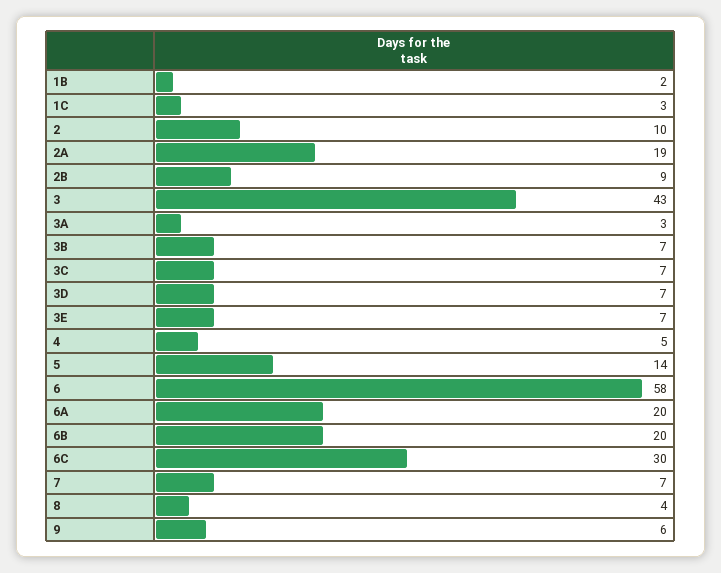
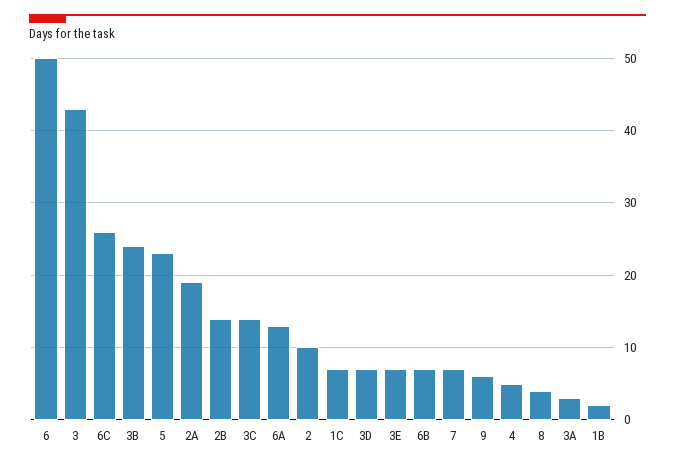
1C: 3 -> 7
2B: 9 -> 14
3B: 7 -> 24
3C: 7 -> 14
5: 14 -> 23
6: 58 -> 50
6A: 20 -> 13
6B: 20 -> 7
6C: 30 -> 26

